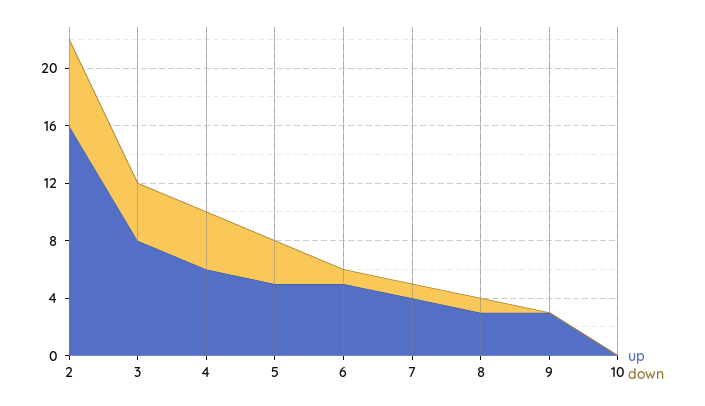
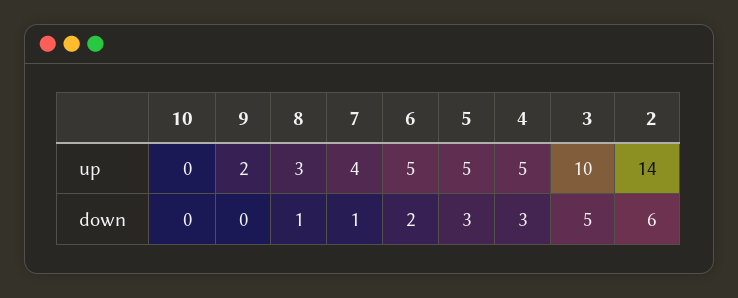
up, 2: 16 -> 14
up, 3: 8 -> 10
down, 3: 4 -> 5
up, 4: 6 -> 5
down, 4: 4 -> 3
down, 6: 1 -> 2
up, 9: 3 -> 2

